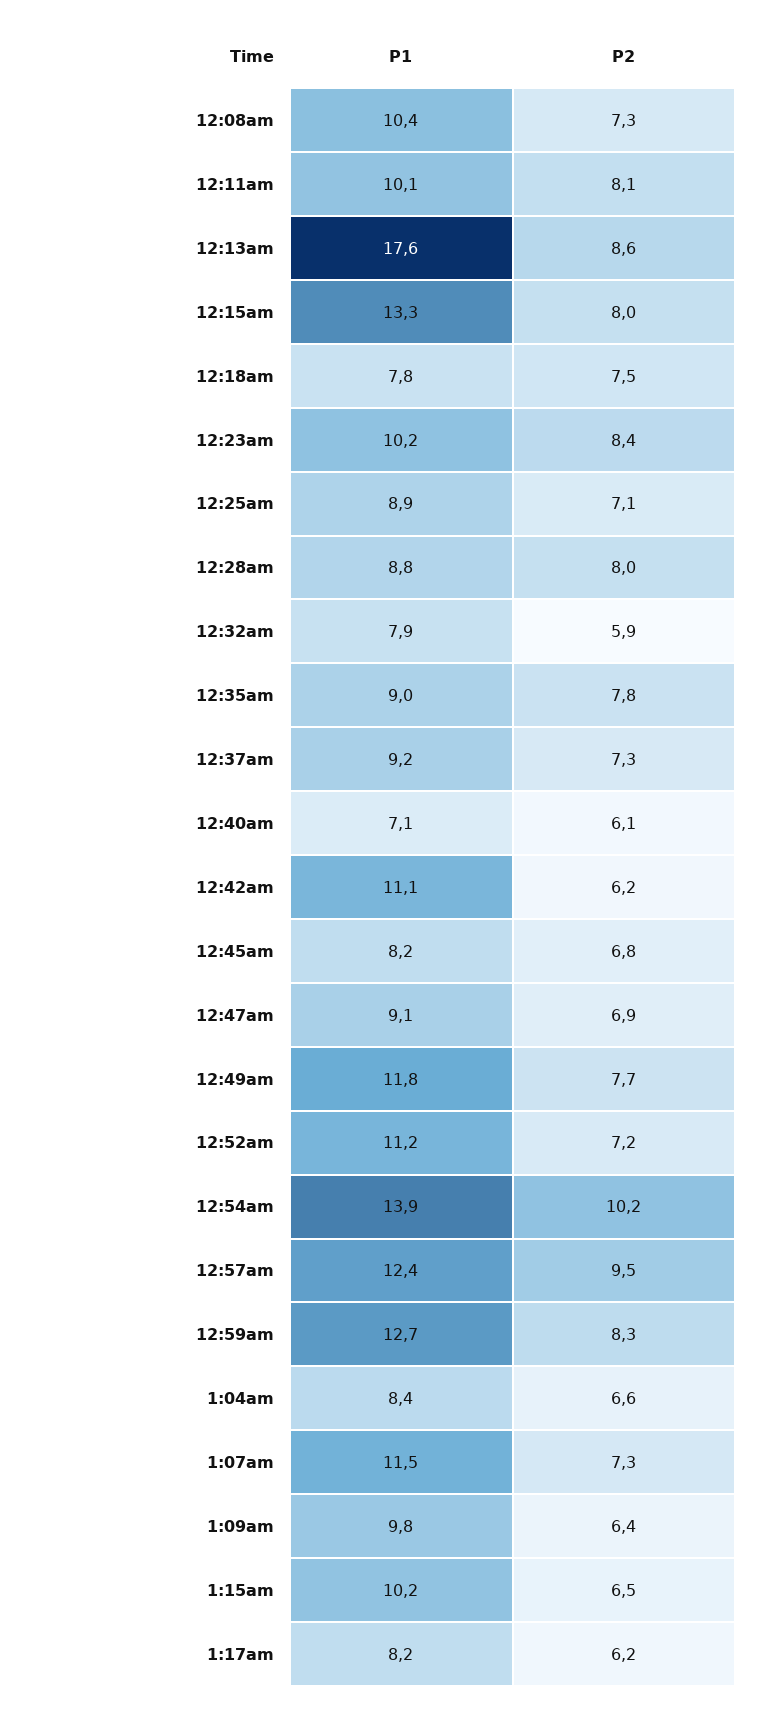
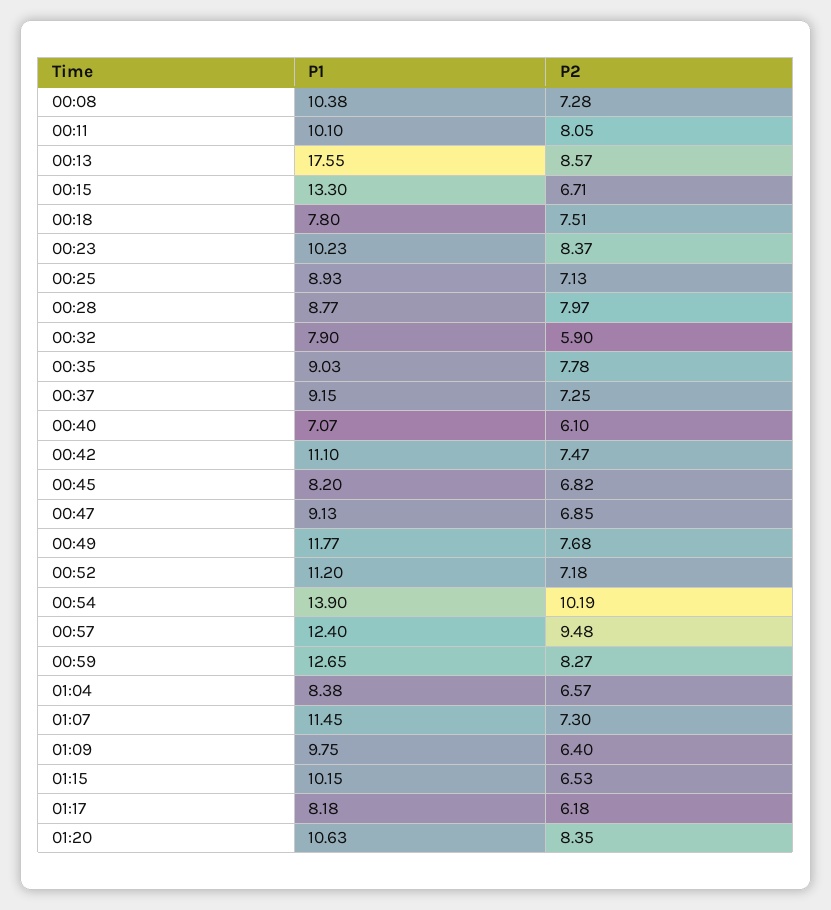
P2, 12:15am: 8 -> 6.71
P2, 12:42am: 6.2 -> 7.47
P1, 01:20: none -> 10.63
P2, 01:20: none -> 8.35

